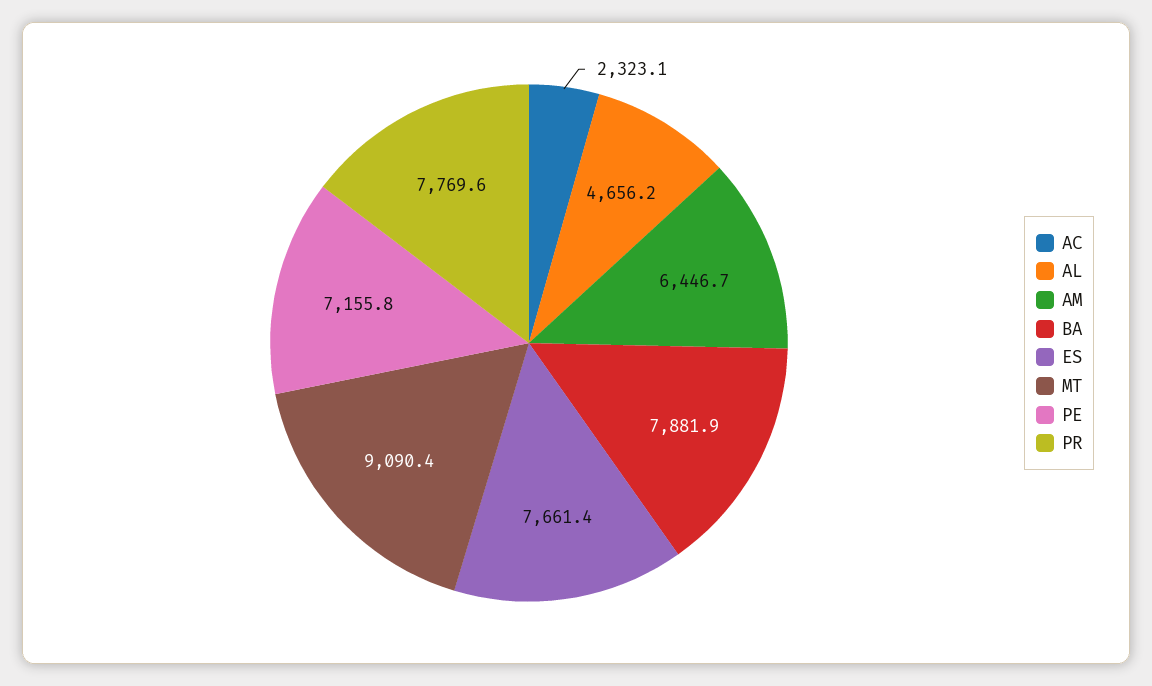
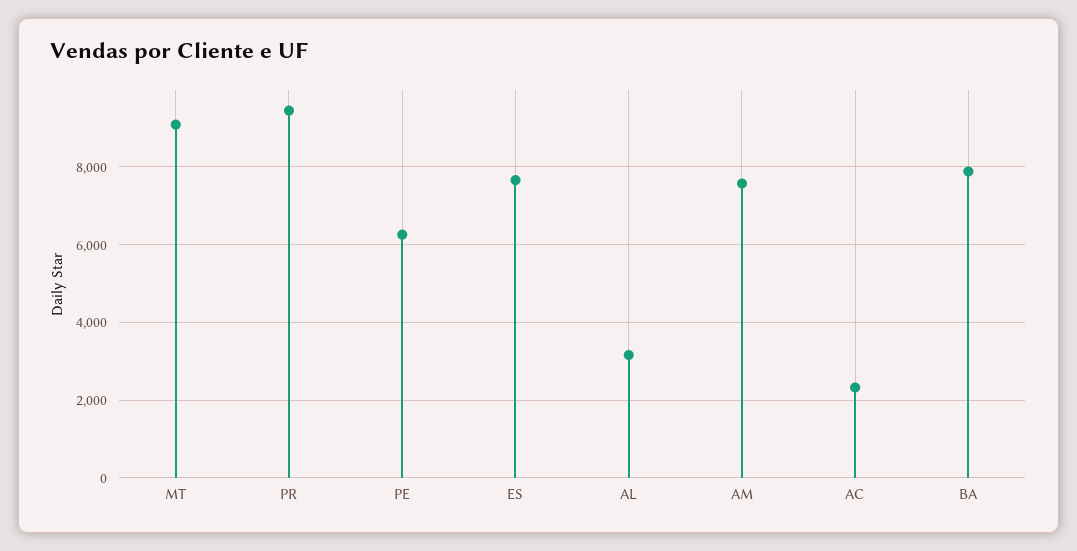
AL: 4656.2 -> 3200
AM: 6446.7 -> 7600
PE: 7155.8 -> 6200
PR: 7769.6 -> 9400

